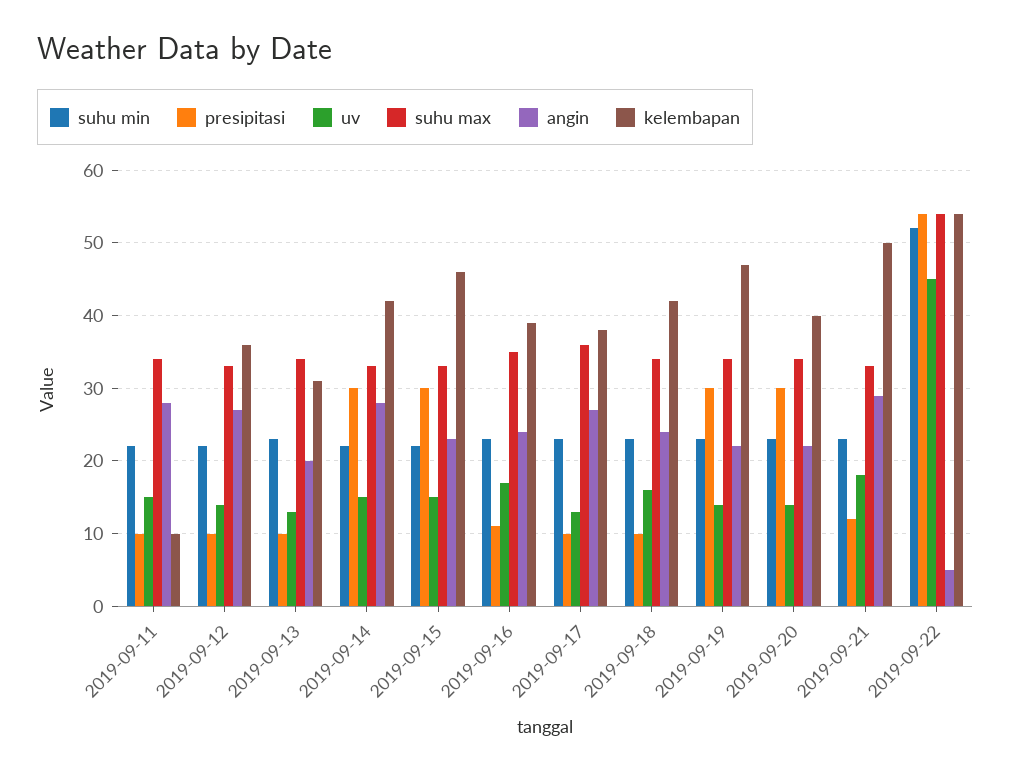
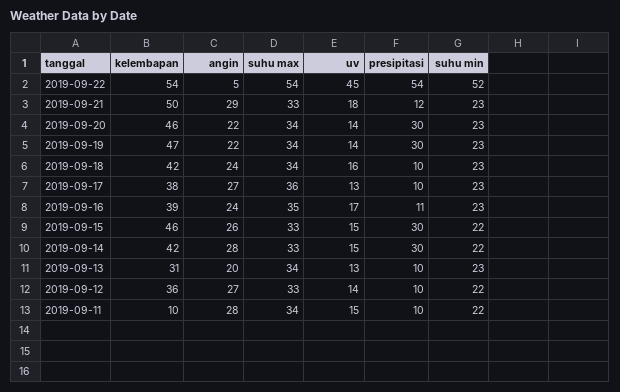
angin, 2019-09-15: 23 -> 26
kelembapan, 2019-09-20: 40 -> 46

